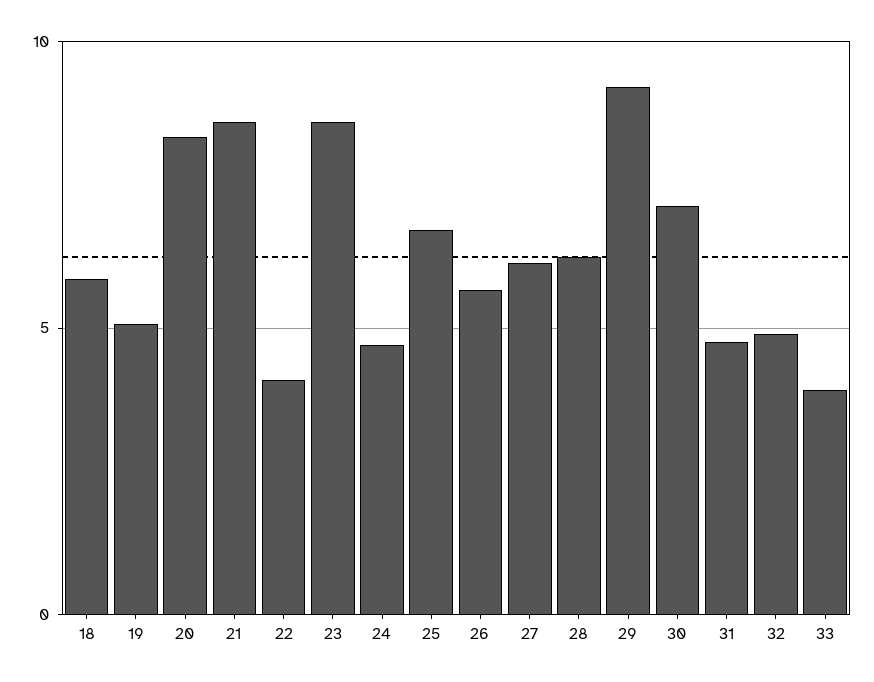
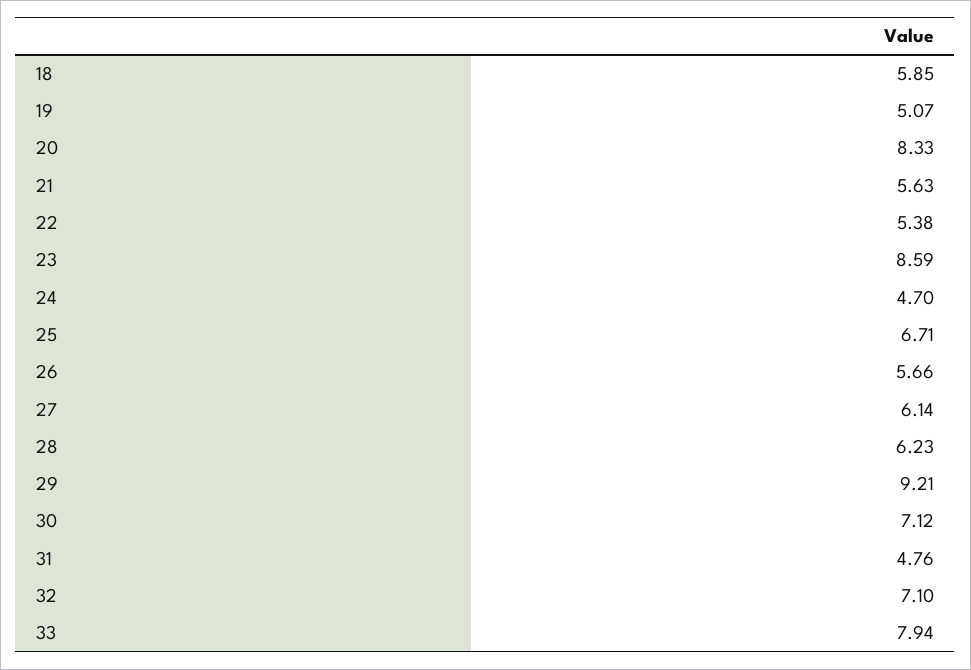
21: 8.5 -> 5.63
22: 4 -> 5.38
32: 5 -> 7.1
33: 4 -> 7.94

